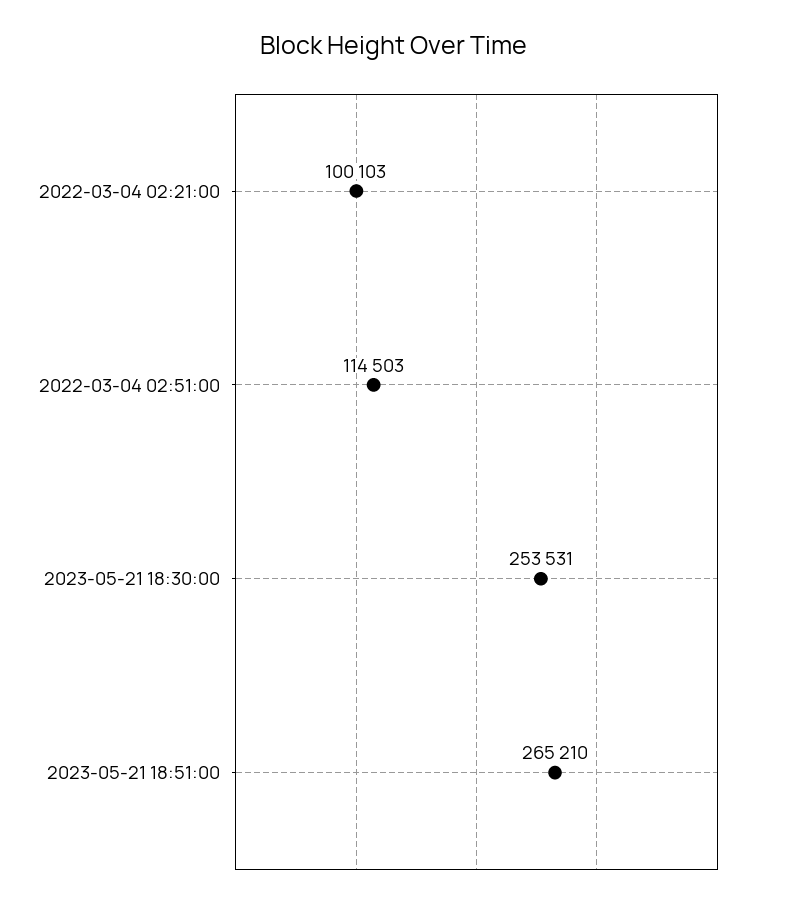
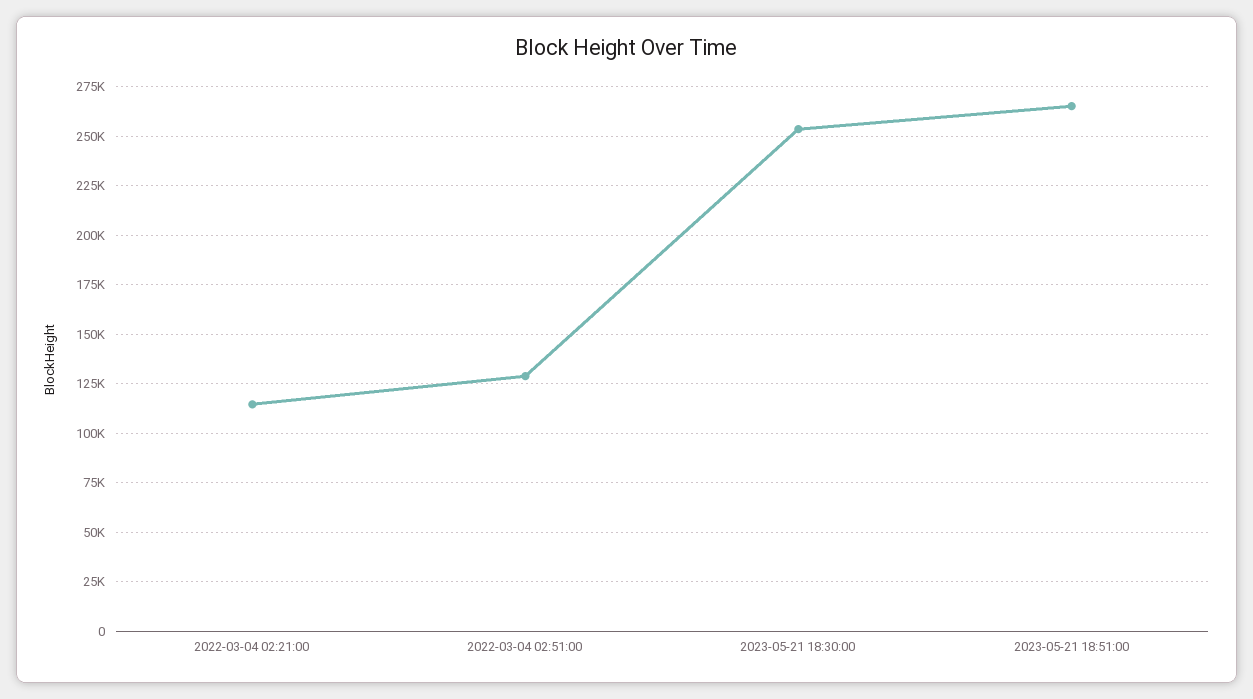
2022-03-04 02:21:00: 100103 -> 115000
2022-03-04 02:51:00: 114503 -> 130000

